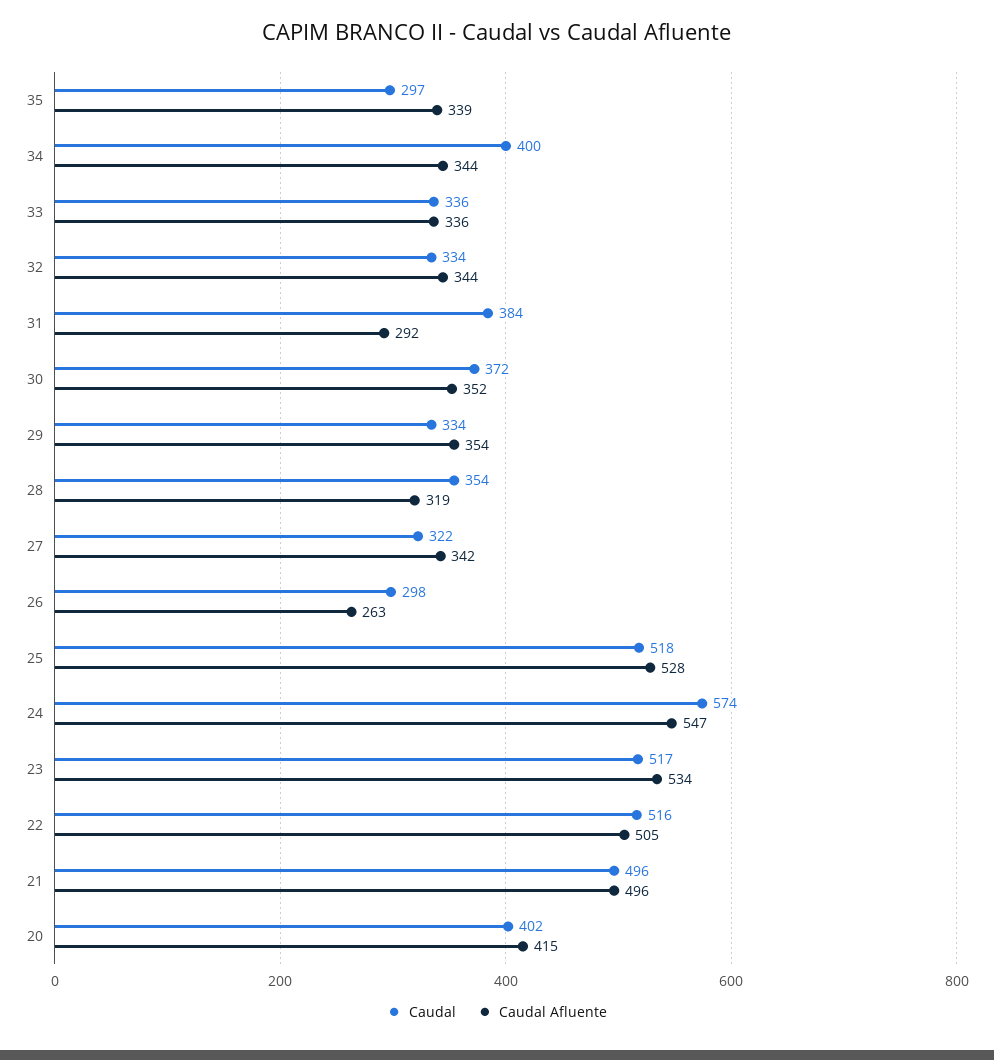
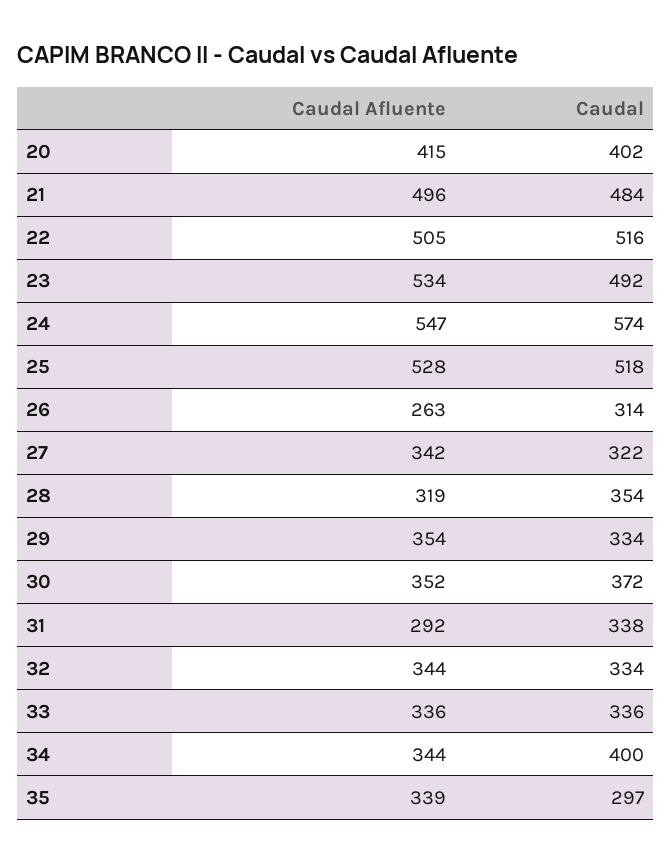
Caudal, 31: 384 -> 338
Caudal, 26: 298 -> 314
Caudal, 23: 517 -> 492
Caudal, 21: 496 -> 484

